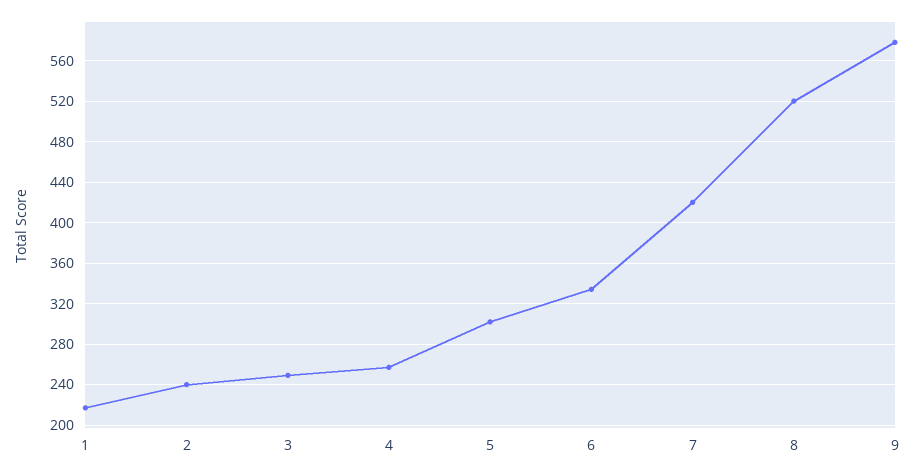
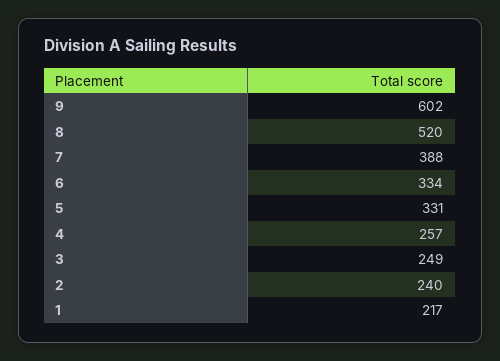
5: 300 -> 331
7: 420 -> 388
9: 580 -> 602

